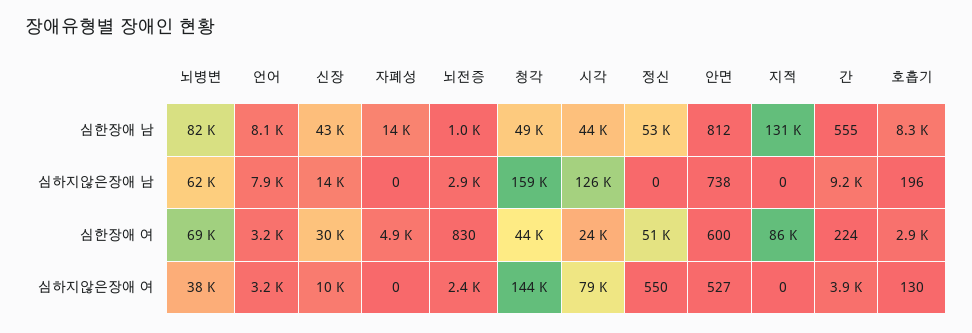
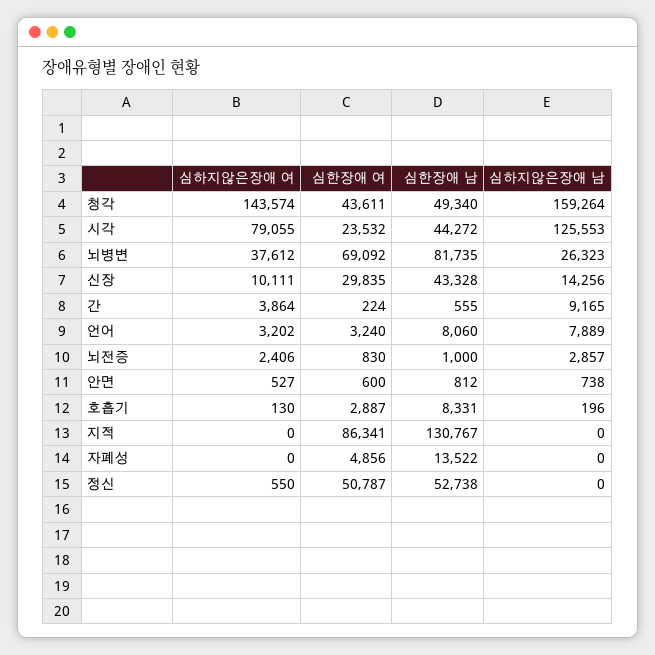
뇌병변, 심하지않은장애 남: 62000 -> 26323

